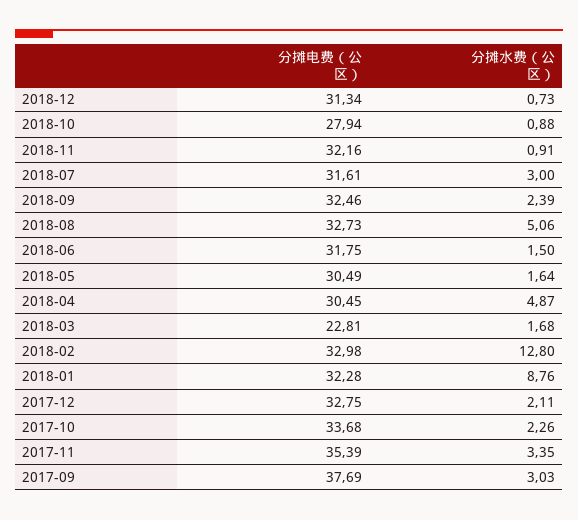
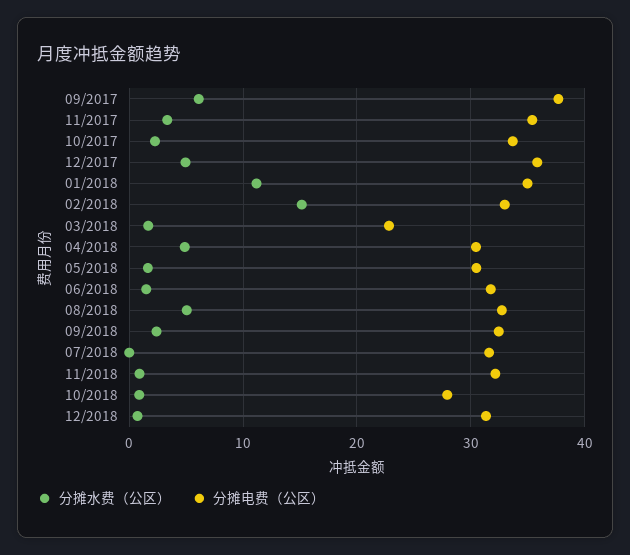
分摊水费（公区）, 2018-07: 3 -> 0
分摊水费（公区）, 2018-02: 12.8 -> 15
分摊电费（公区）, 2018-01: 32.28 -> 35
分摊水费（公区）, 2018-01: 8.76 -> 11
分摊电费（公区）, 2017-12: 32.75 -> 36
分摊水费（公区）, 2017-12: 2.11 -> 5
分摊水费（公区）, 2017-09: 3.03 -> 6

